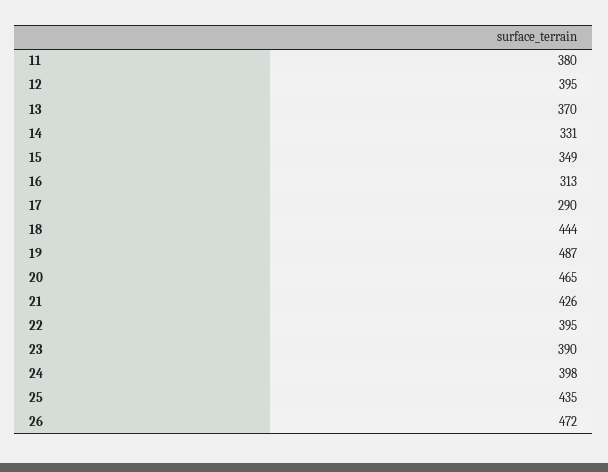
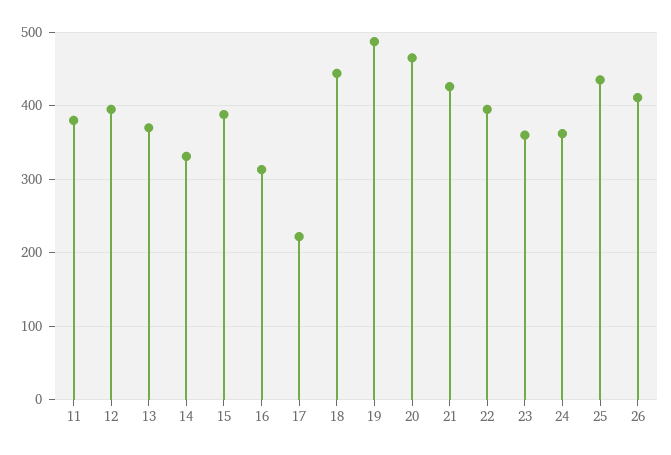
15: 349 -> 390
17: 290 -> 220
23: 390 -> 360
24: 398 -> 360
26: 472 -> 410

